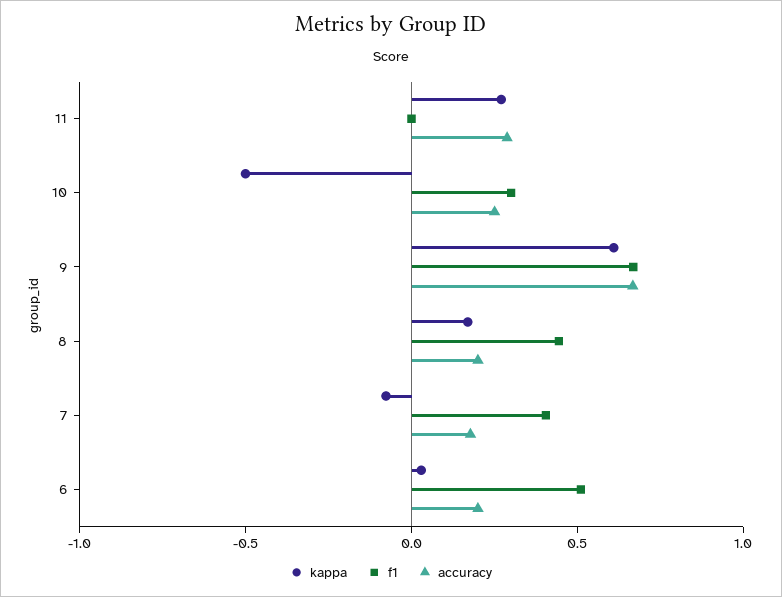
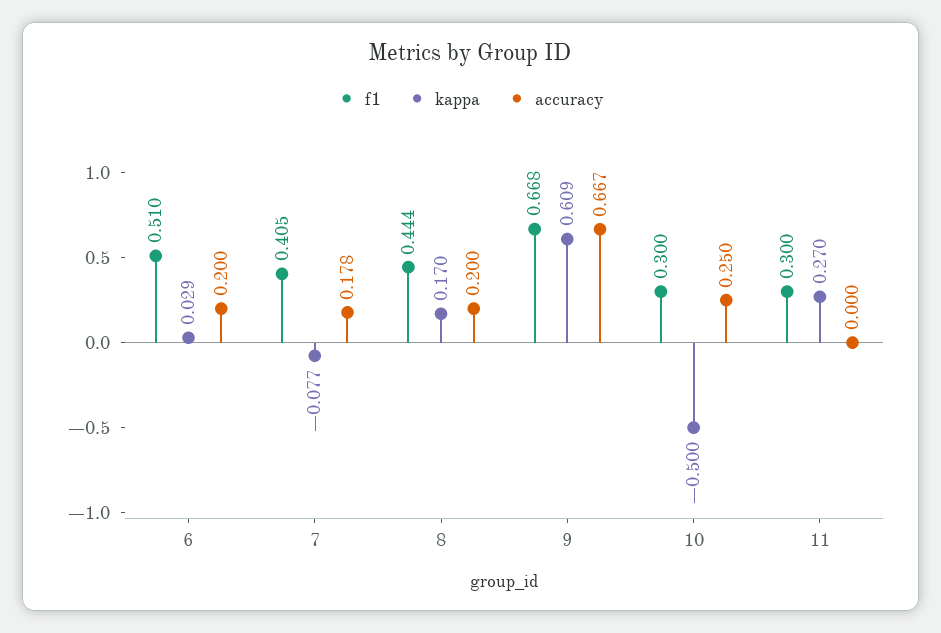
f1, 11: 0 -> 0.3
accuracy, 11: 0.3 -> 0

